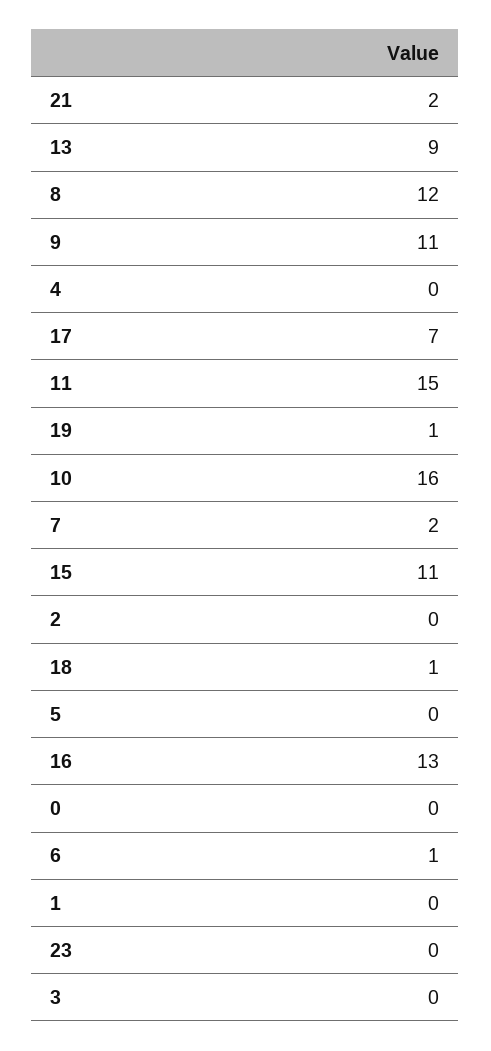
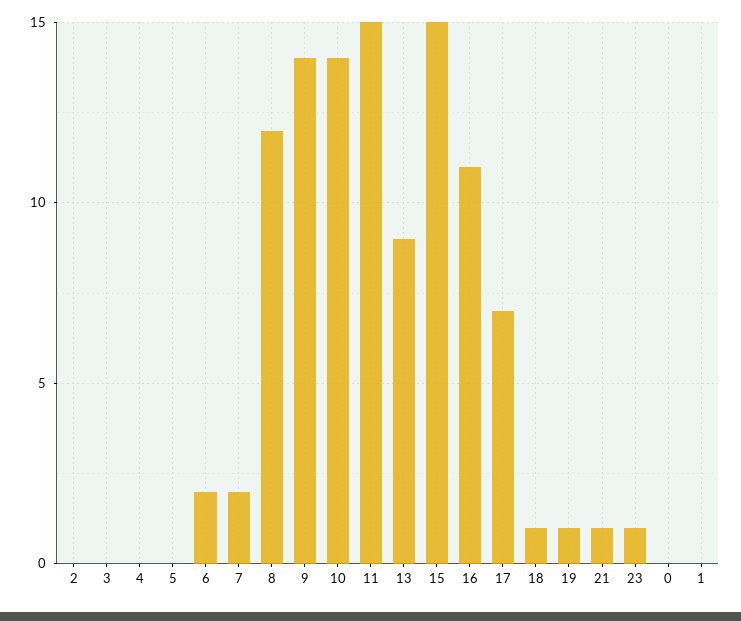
21: 2 -> 1
9: 11 -> 14
10: 16 -> 14
15: 11 -> 15
16: 13 -> 11
6: 1 -> 2
23: 0 -> 1

